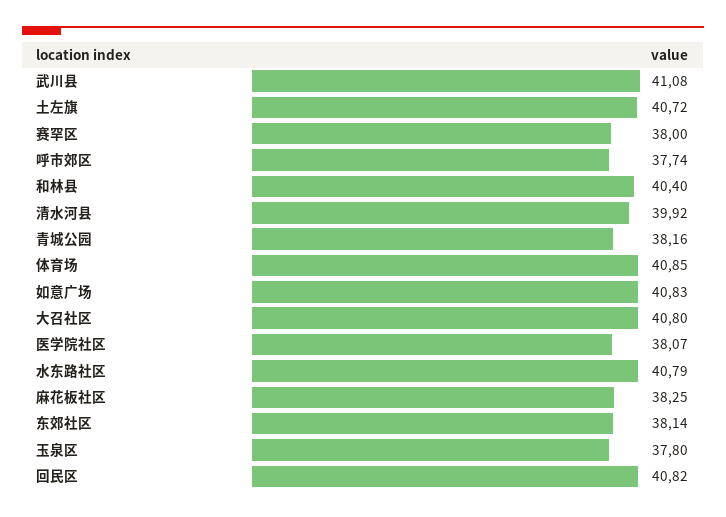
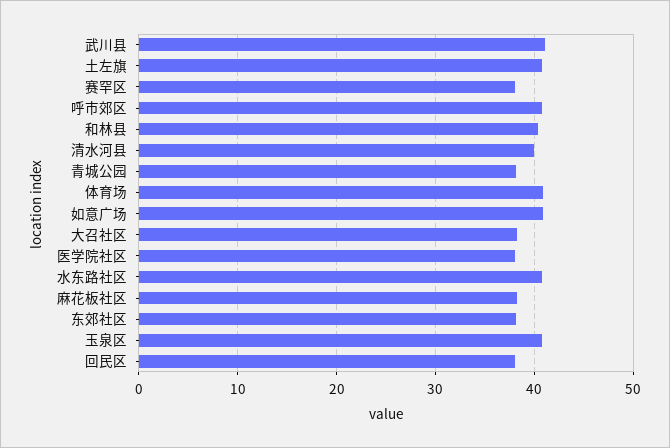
呼市郊区: 37.74 -> 41
大召社区: 40.8 -> 38
玉泉区: 37.8 -> 41
回民区: 40.82 -> 38

